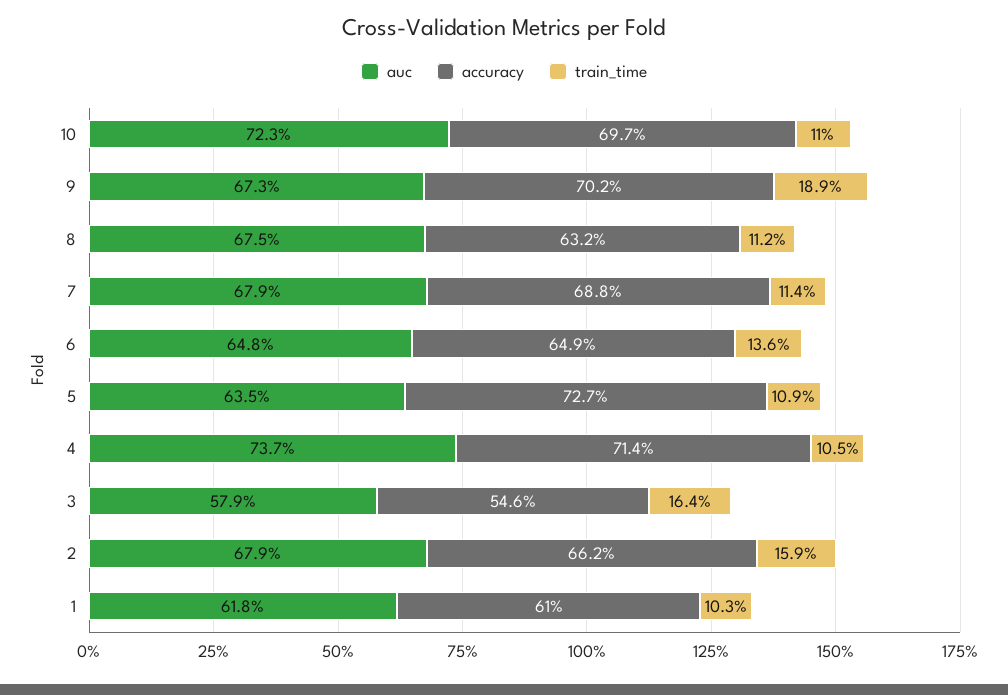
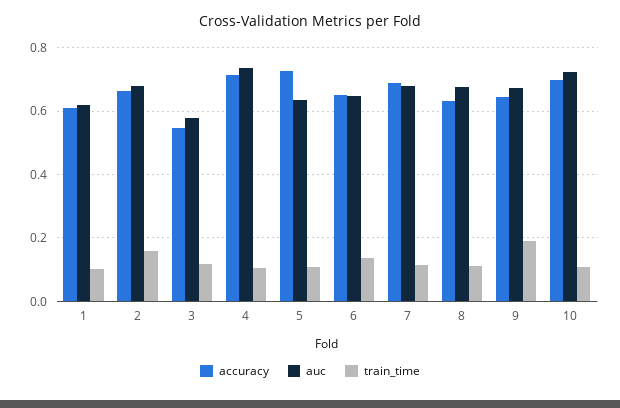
accuracy, 9: 0.702 -> 0.64
train_time, 3: 0.164 -> 0.12

